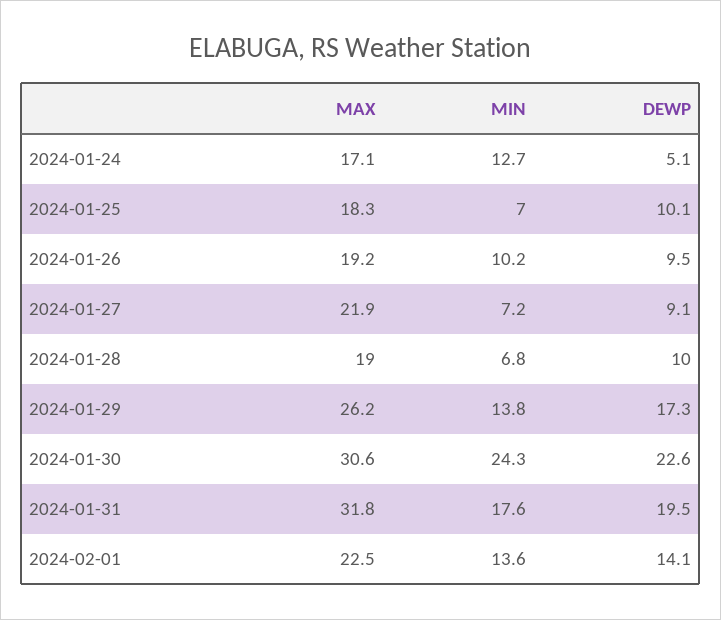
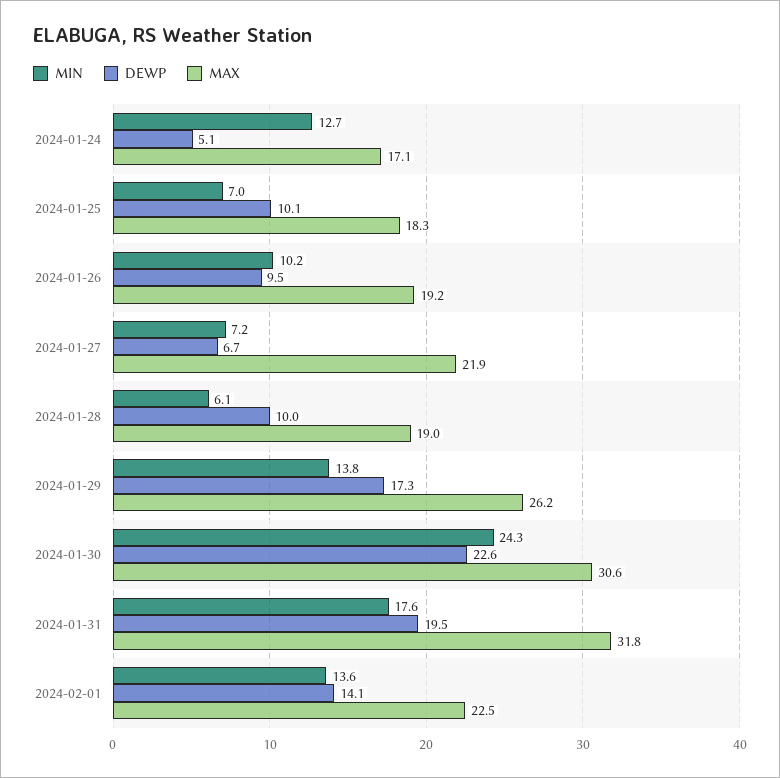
DEWP, 2024-01-27: 9.1 -> 6.7
MIN, 2024-01-28: 6.8 -> 6.1

